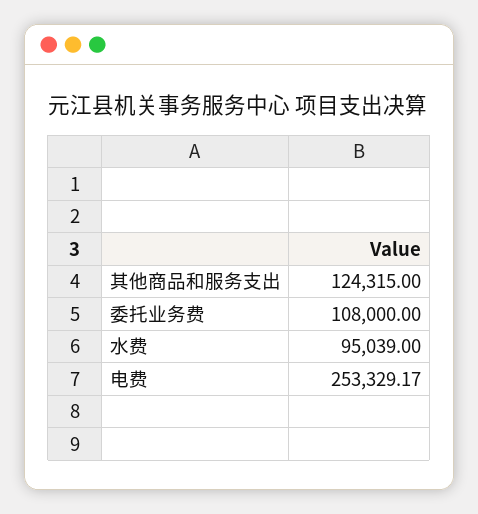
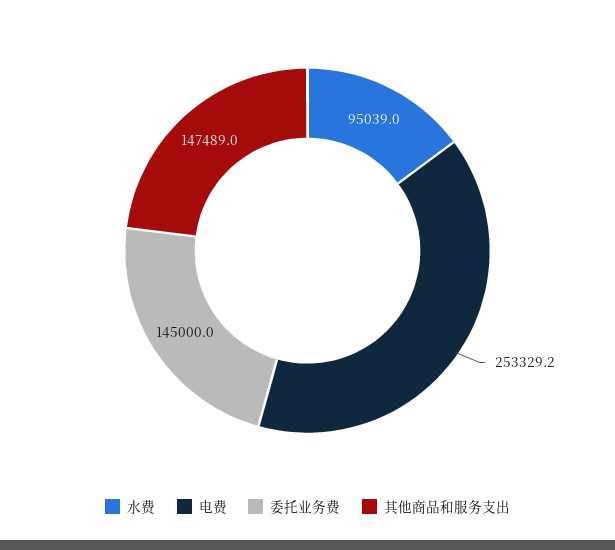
其他商品和服务支出: 124315 -> 147489
委托业务费: 108000 -> 145000

